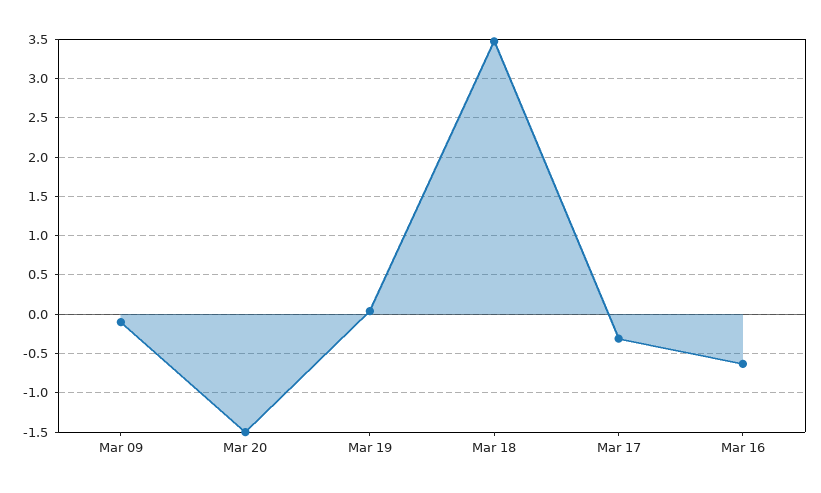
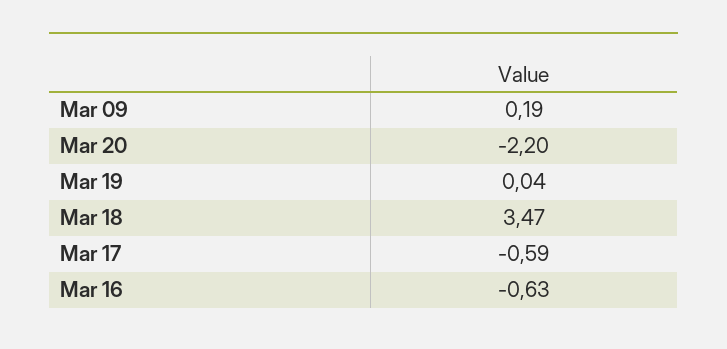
Mar 09: -0.1 -> 0.19
Mar 20: -1.5 -> -2.2
Mar 17: -0.3 -> -0.59

